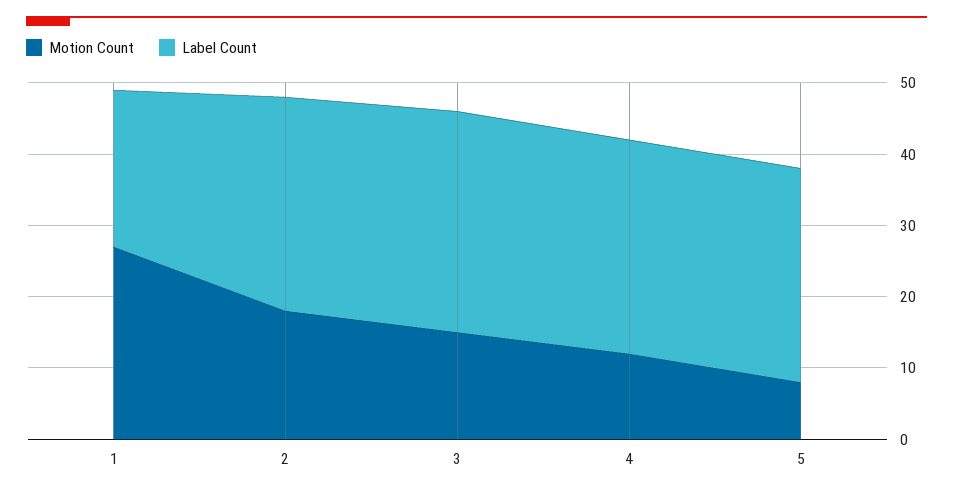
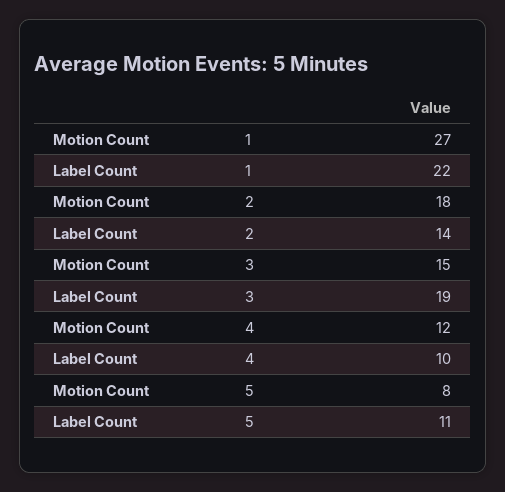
Label Count, 2: 30 -> 14
Label Count, 3: 30 -> 19
Label Count, 4: 30 -> 10
Label Count, 5: 30 -> 11

